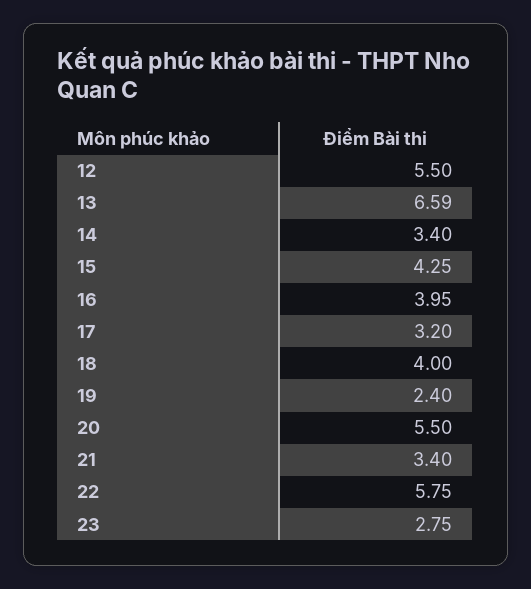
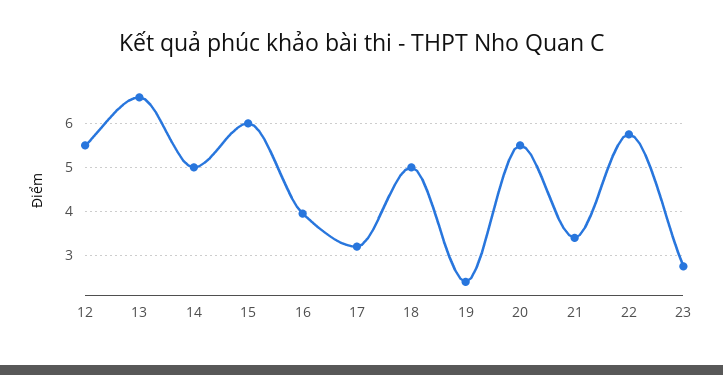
14: 3.4 -> 5
15: 4.25 -> 6
18: 4 -> 5

